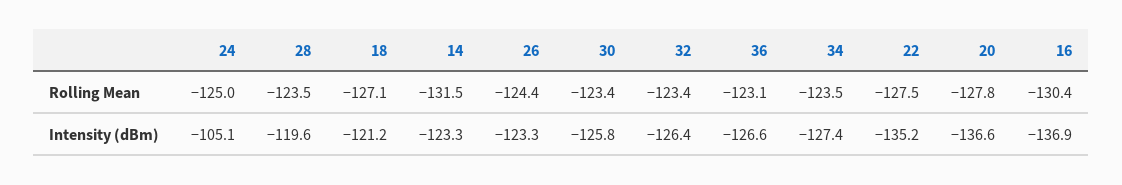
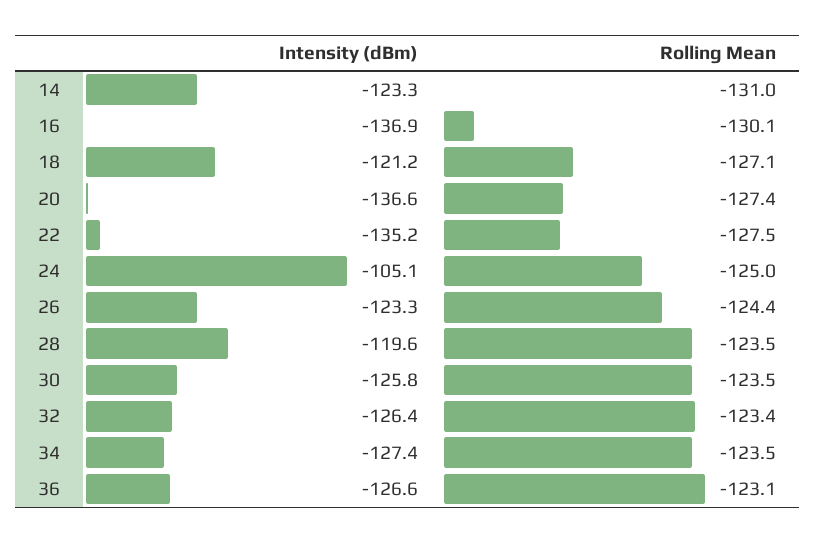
14, Rolling Mean: -131.5 -> -131
30, Rolling Mean: -123.4 -> -123.5
20, Rolling Mean: -127.8 -> -127.4
16, Rolling Mean: -130.4 -> -130.1

